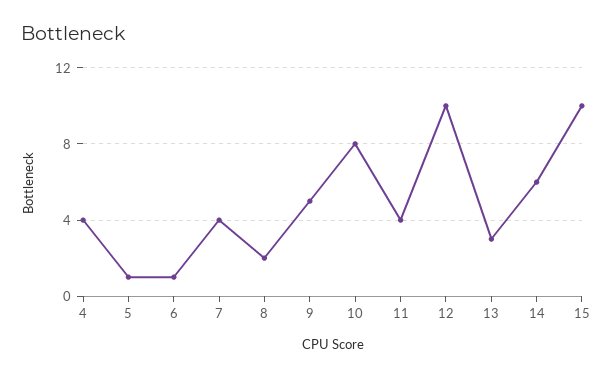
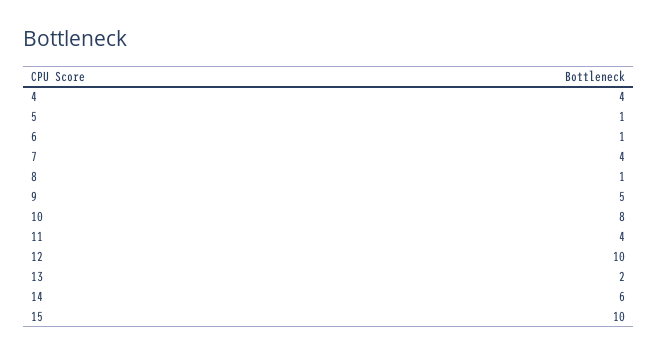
8: 2 -> 1
13: 3 -> 2

